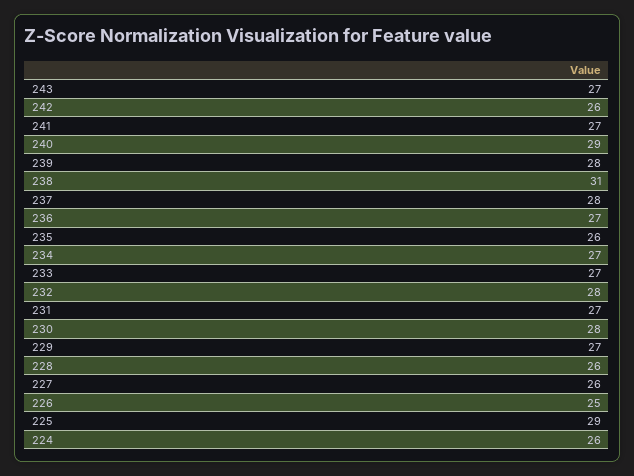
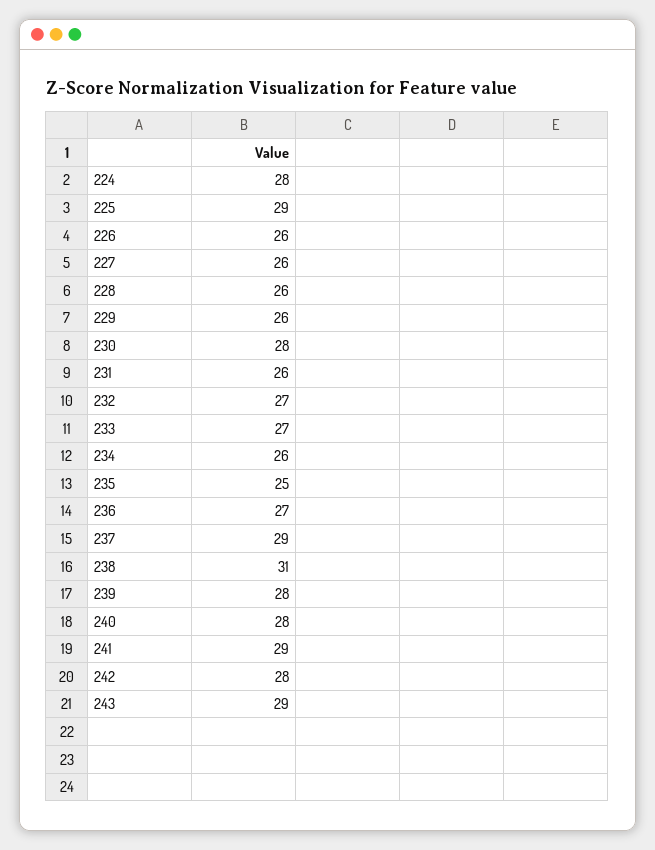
243: 27 -> 29
242: 26 -> 28
241: 27 -> 29
240: 29 -> 28
237: 28 -> 29
235: 26 -> 25
234: 27 -> 26
232: 28 -> 27
231: 27 -> 26
229: 27 -> 26
226: 25 -> 26
224: 26 -> 28

